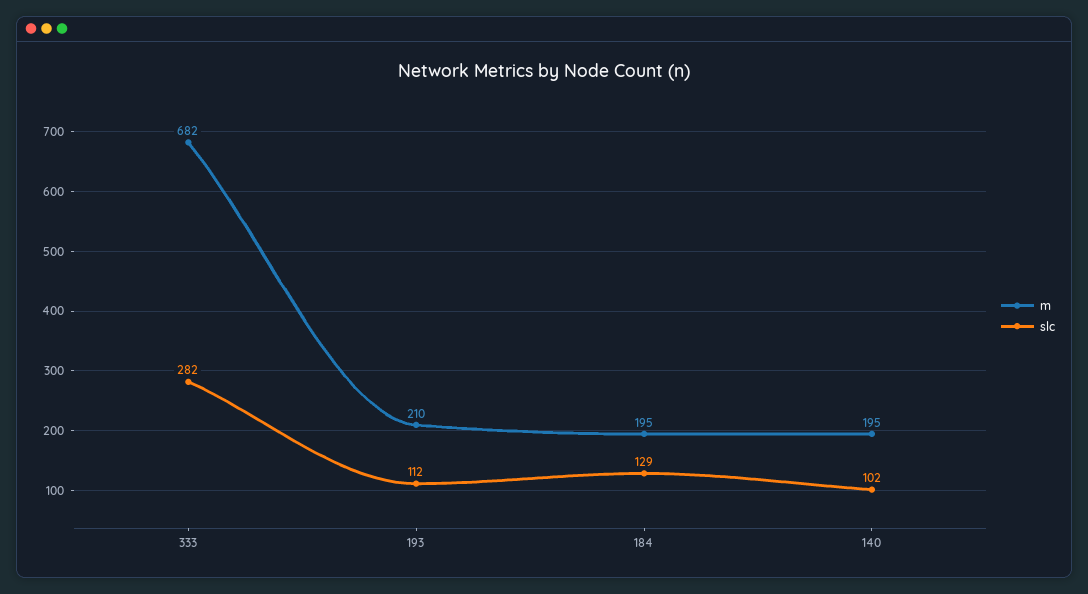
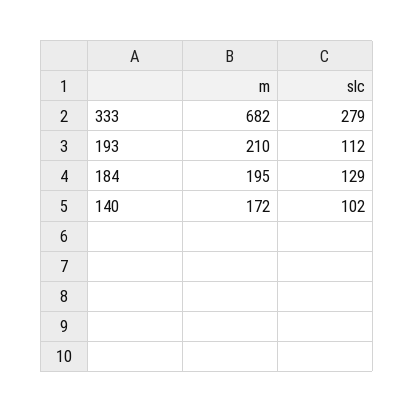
slc, 333: 282 -> 279
m, 140: 195 -> 172

